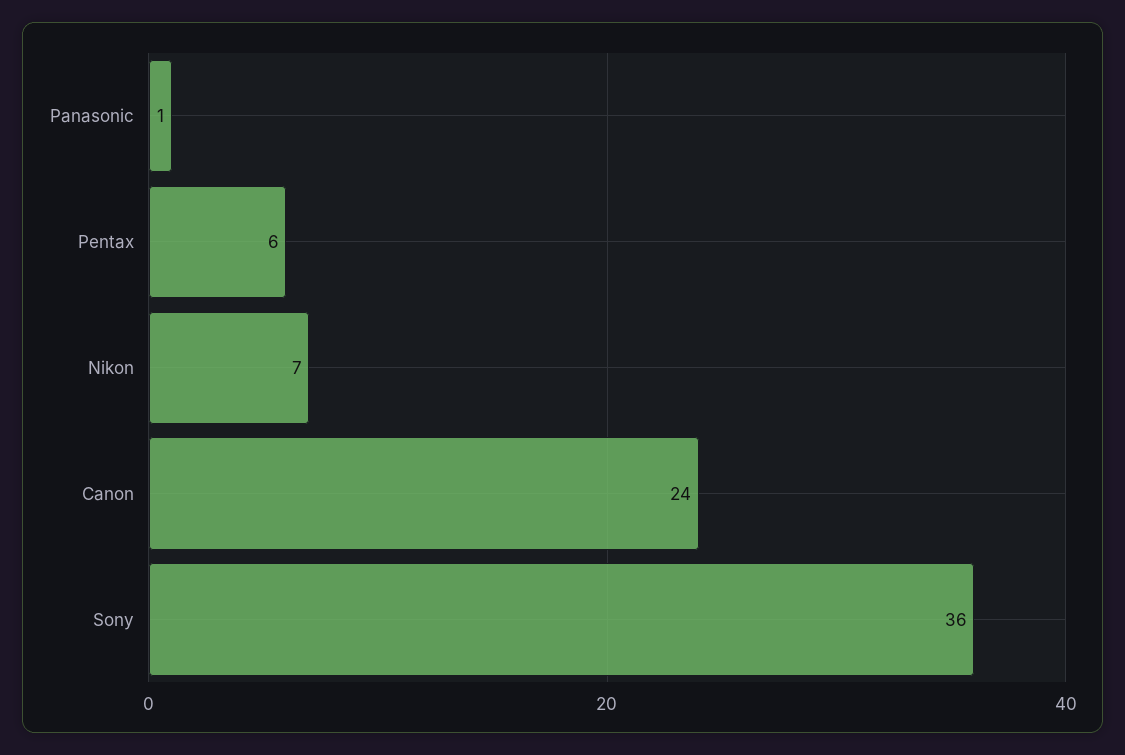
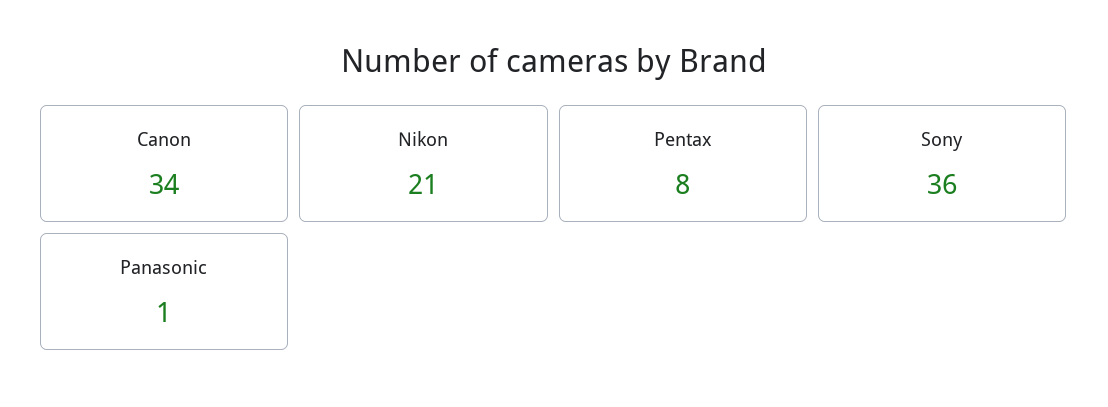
Pentax: 6 -> 8
Nikon: 7 -> 21
Canon: 24 -> 34

